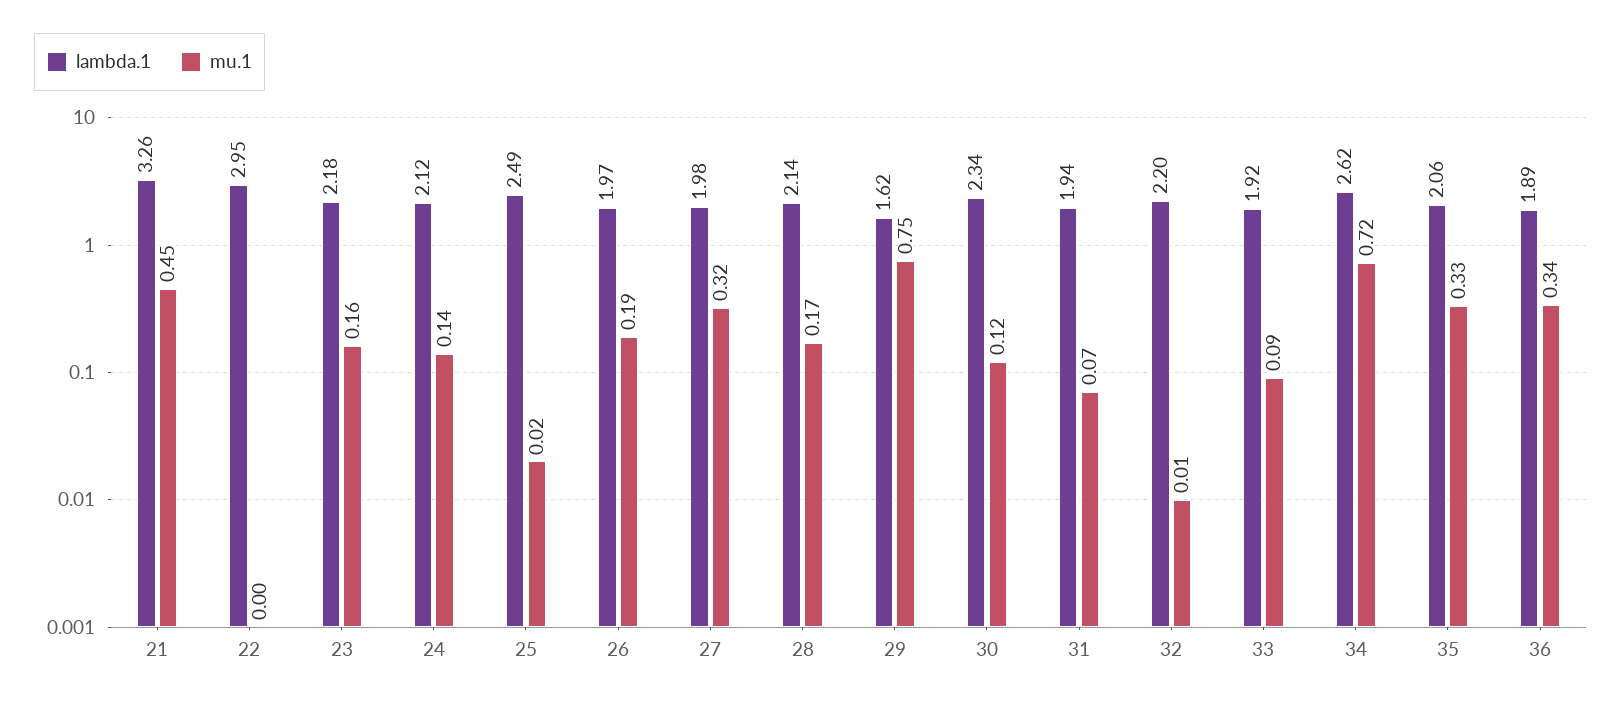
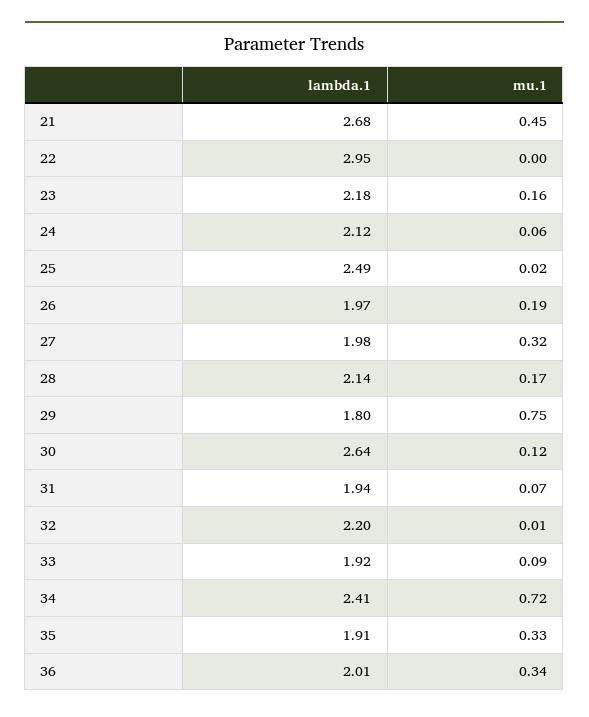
lambda.1, 21: 3.26 -> 2.68
mu.1, 24: 0.14 -> 0.06
lambda.1, 29: 1.62 -> 1.8
lambda.1, 30: 2.34 -> 2.64
lambda.1, 34: 2.62 -> 2.41
lambda.1, 35: 2.06 -> 1.91
lambda.1, 36: 1.89 -> 2.01

